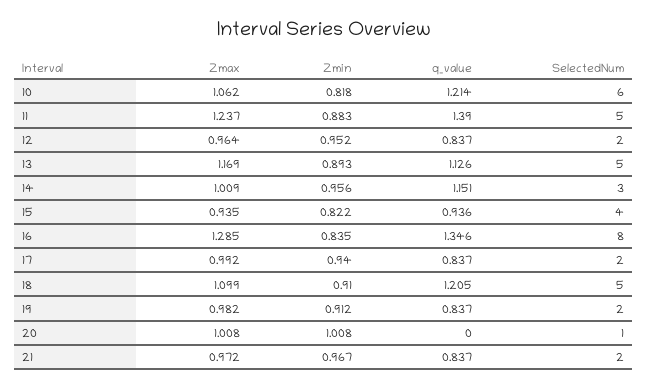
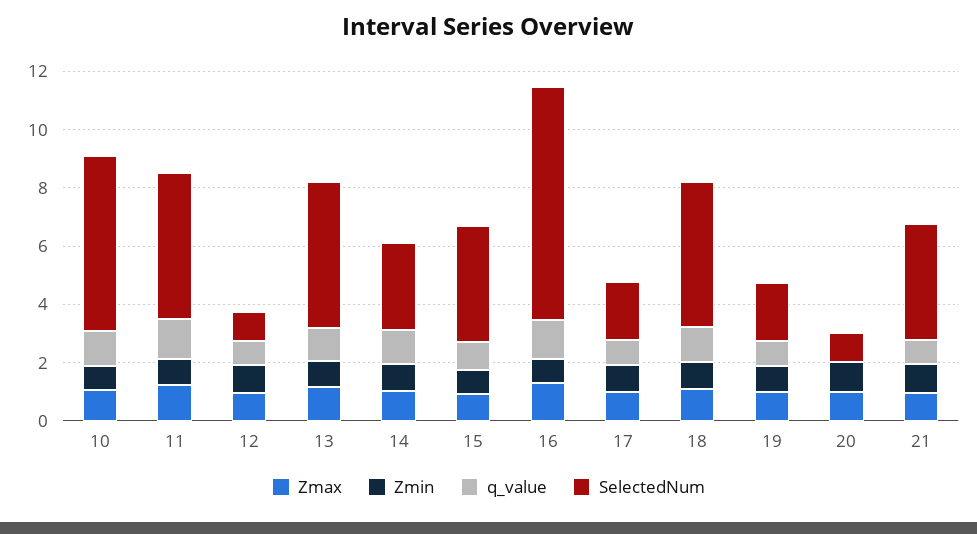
SelectedNum, 12: 2 -> 1
SelectedNum, 21: 2 -> 4

